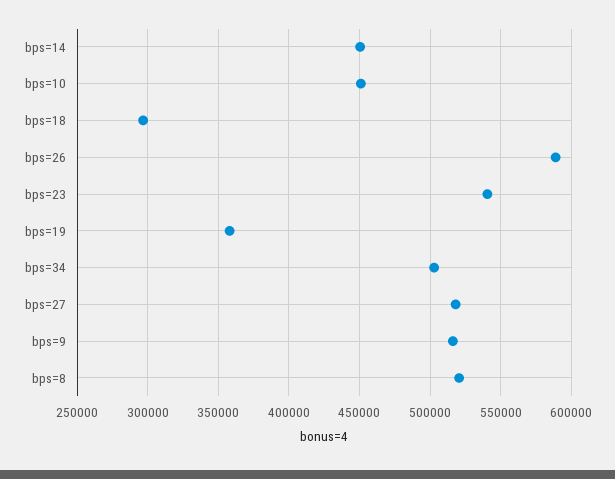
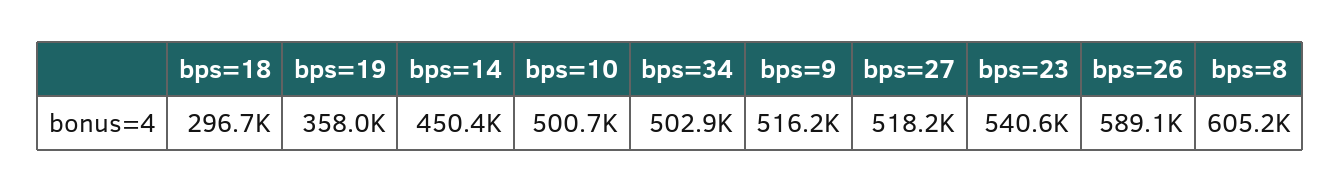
bps=10: 450000 -> 500700
bps=8: 520000 -> 605200

